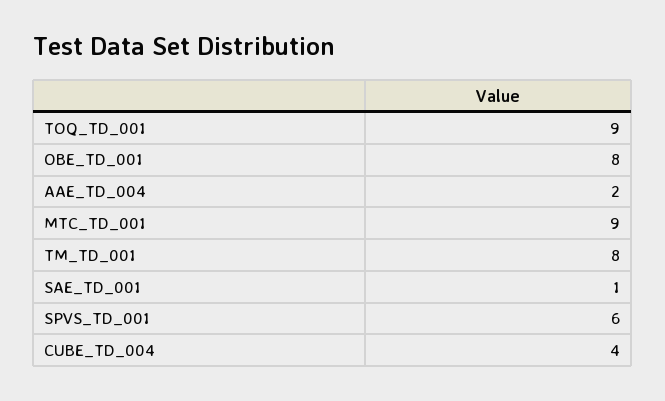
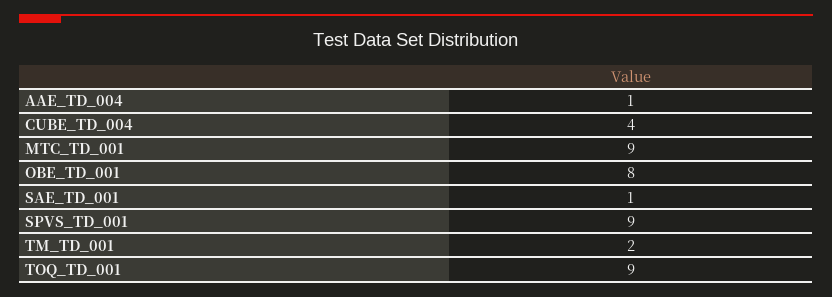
AAE_TD_004: 2 -> 1
TM_TD_001: 8 -> 2
SPVS_TD_001: 6 -> 9

